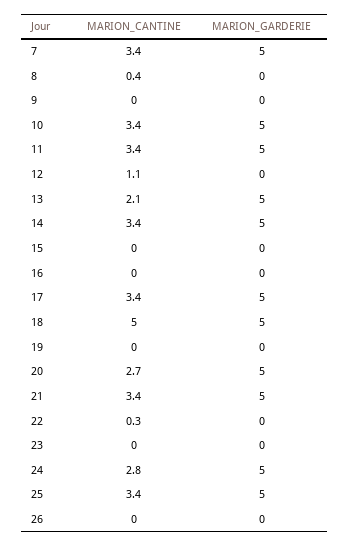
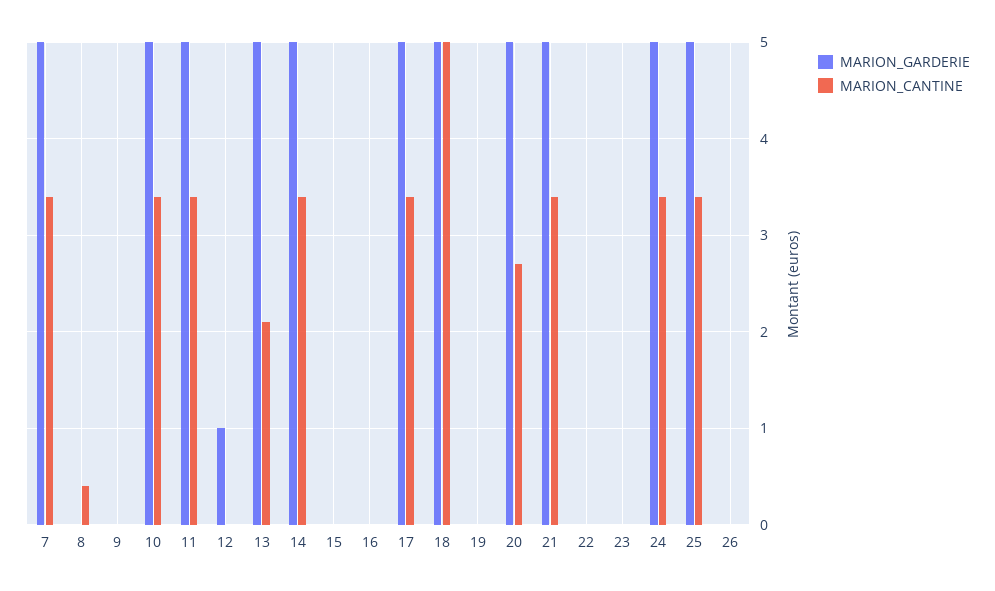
MARION_CANTINE, 12: 1.1 -> 0
MARION_GARDERIE, 12: 0 -> 1
MARION_CANTINE, 22: 0.3 -> 0
MARION_CANTINE, 24: 2.8 -> 3.4

